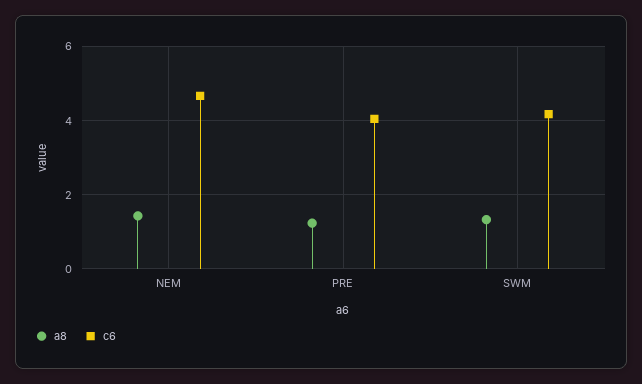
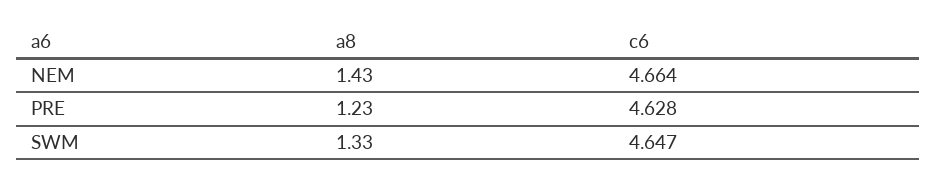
c6, PRE: 4 -> 4.628
c6, SWM: 4.2 -> 4.647

